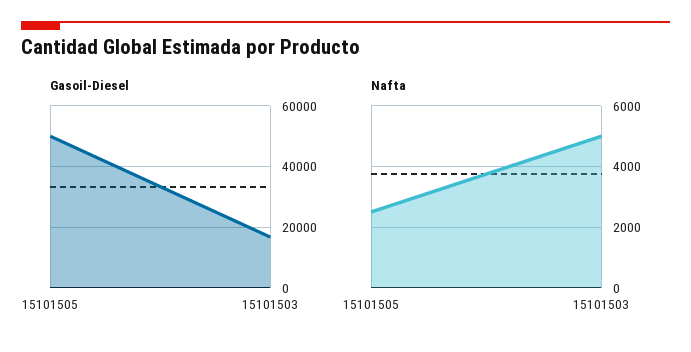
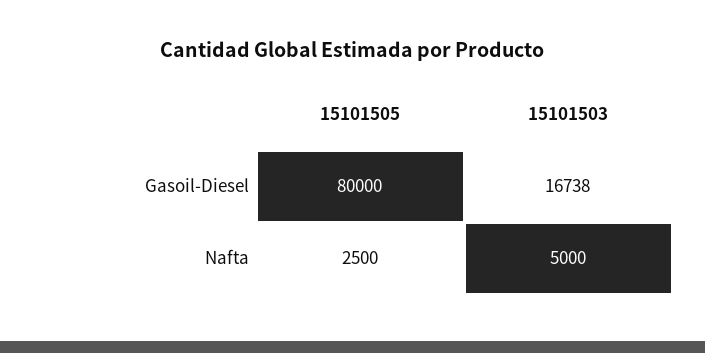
Gasoil-Diesel, 15101505: 50000 -> 80000

